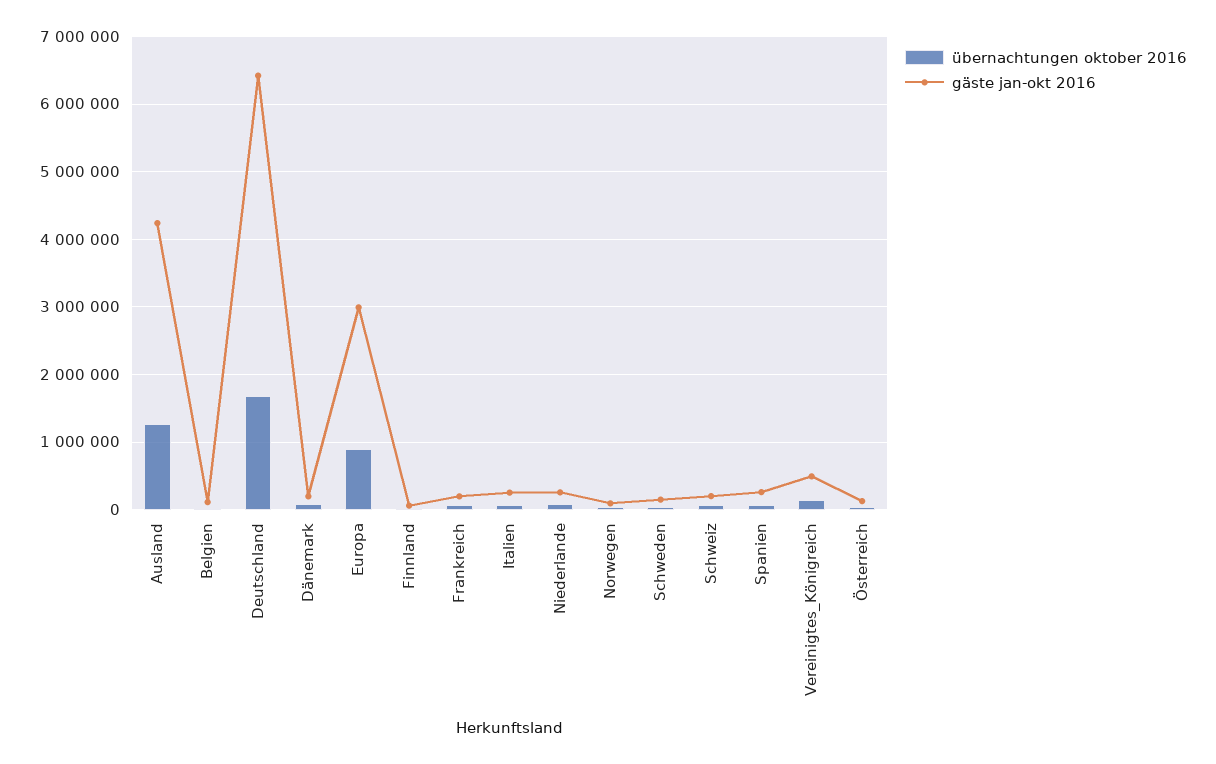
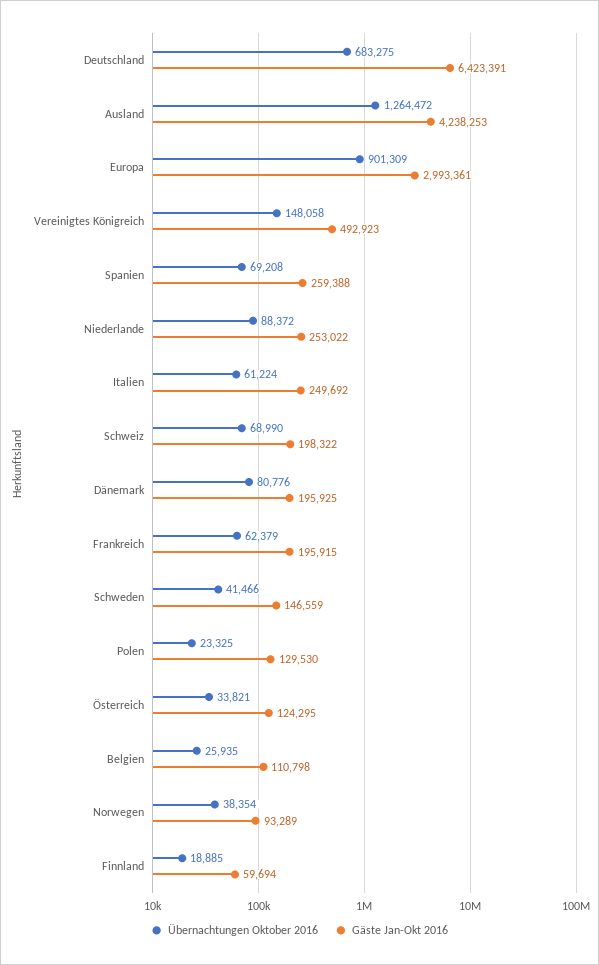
übernachtungen oktober 2016, Deutschland: 1700000 -> 683275
übernachtungen oktober 2016, Polen: none -> 23325
gäste jan-okt 2016, Polen: none -> 129530

